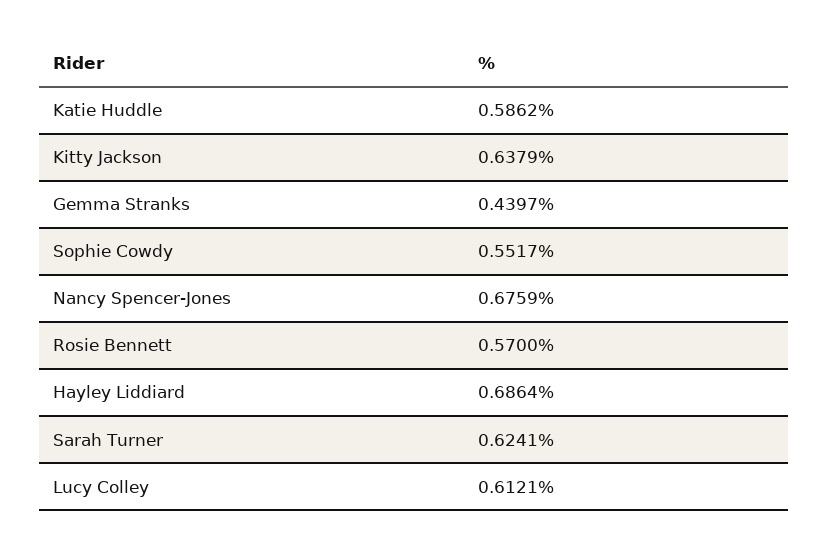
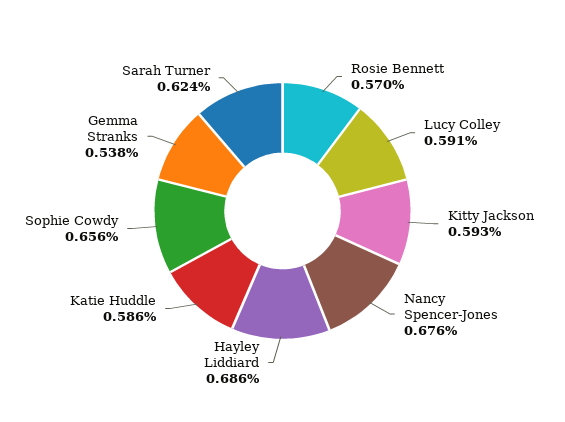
Kitty Jackson: 0.6379 -> 0.593
Gemma Stranks: 0.4397 -> 0.538
Sophie Cowdy: 0.5517 -> 0.656
Lucy Colley: 0.6121 -> 0.591

